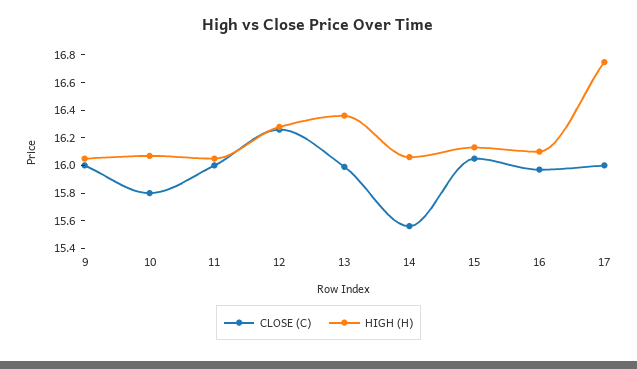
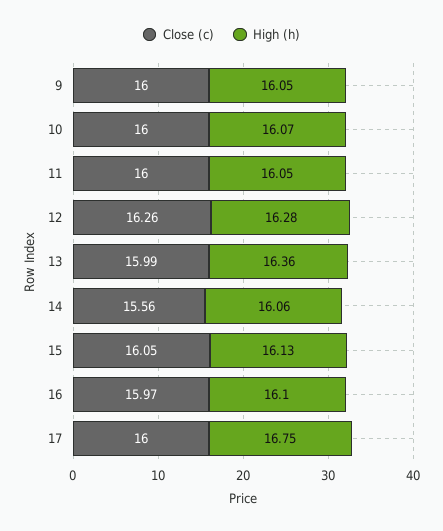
CLOSE (C), 10: 15.8 -> 16

